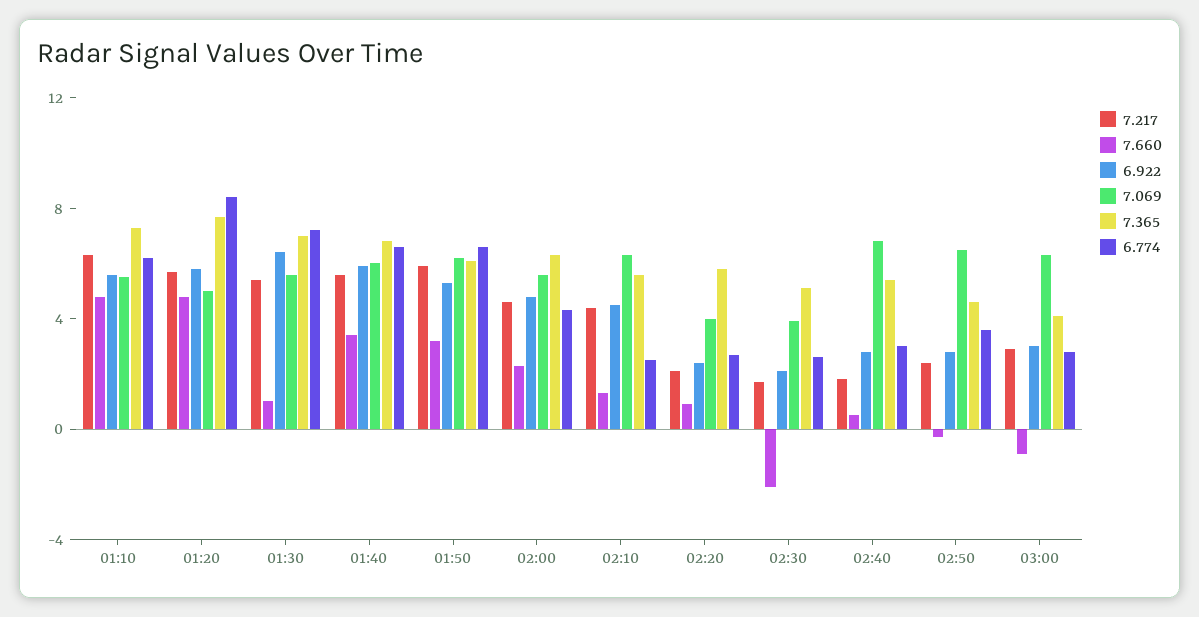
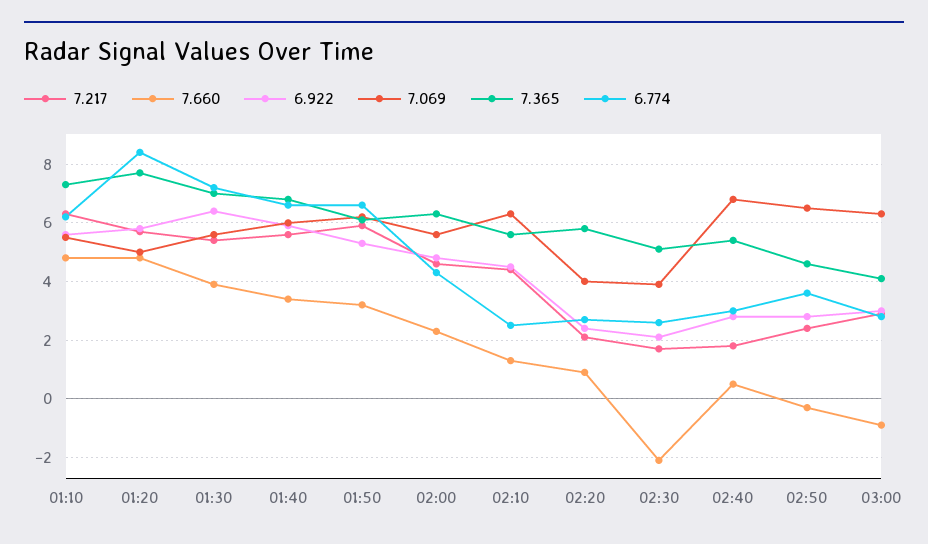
7.660, 01:30: 1 -> 4

